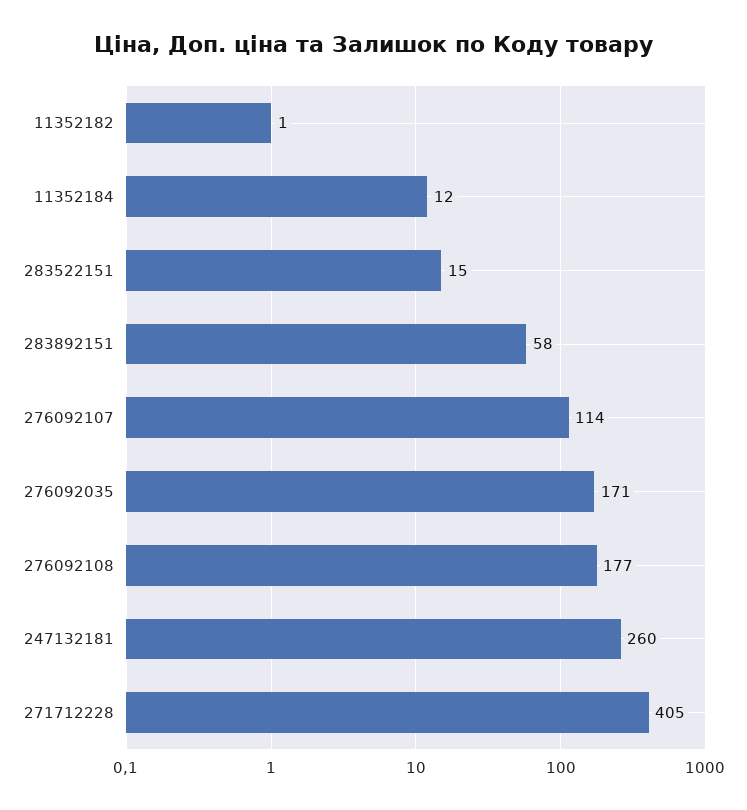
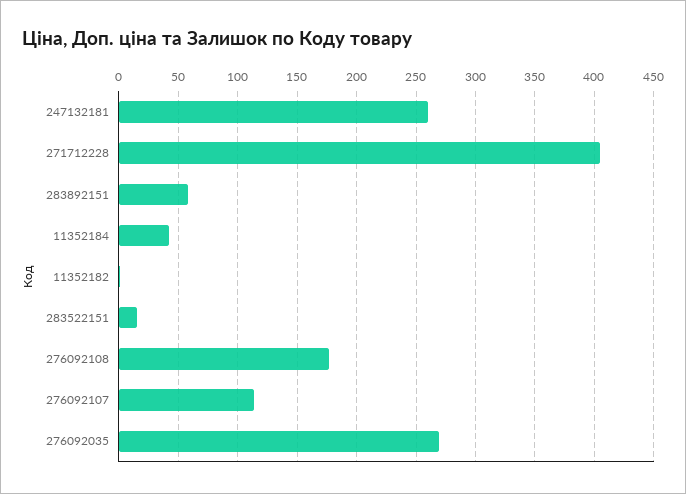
11352184: 12 -> 40
276092035: 171 -> 270

